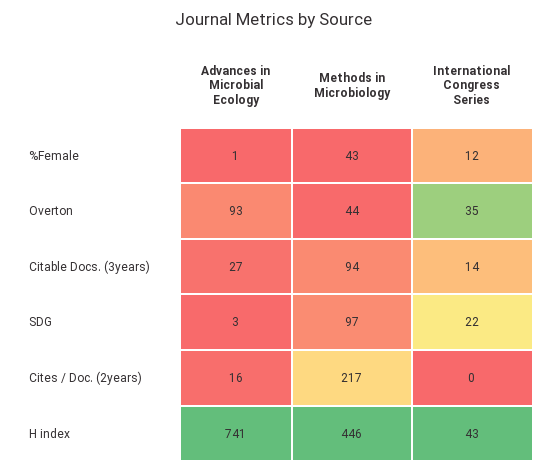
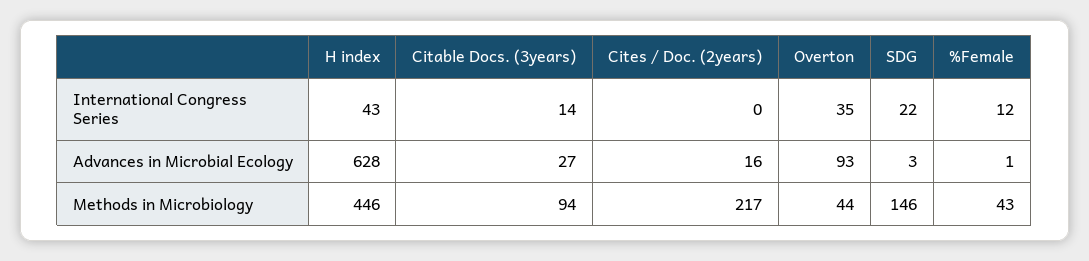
Methods in Microbiology, SDG: 97 -> 146
Advances in Microbial Ecology, H index: 741 -> 628

